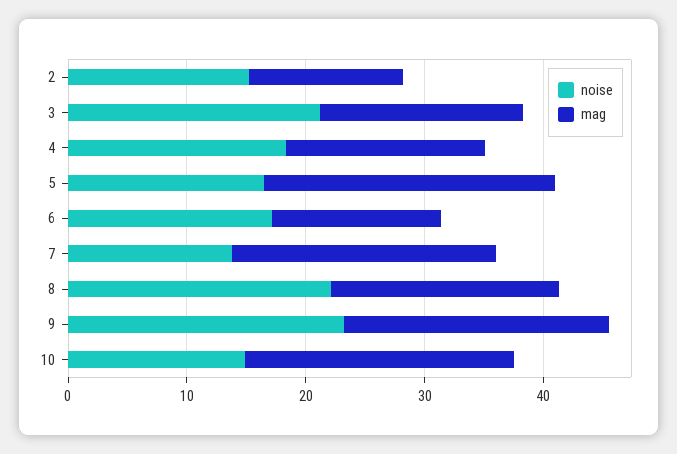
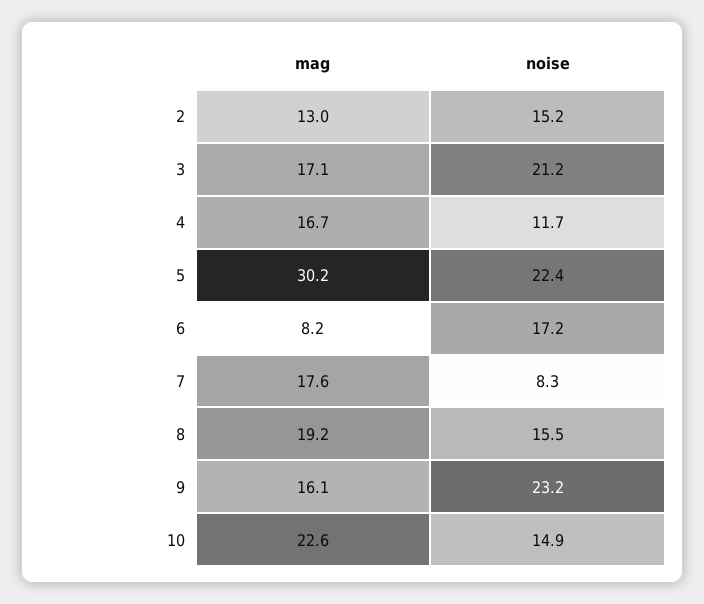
noise, 4: 18 -> 11.7
noise, 5: 16 -> 22.4
mag, 5: 24 -> 30.2
mag, 6: 14 -> 8.2
noise, 7: 14 -> 8.3
mag, 7: 22 -> 17.6
noise, 8: 22 -> 15.5
mag, 9: 22 -> 16.1

